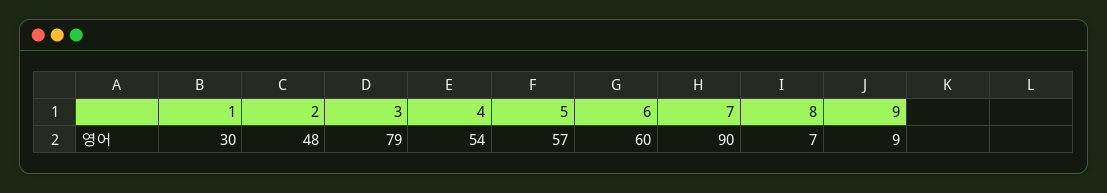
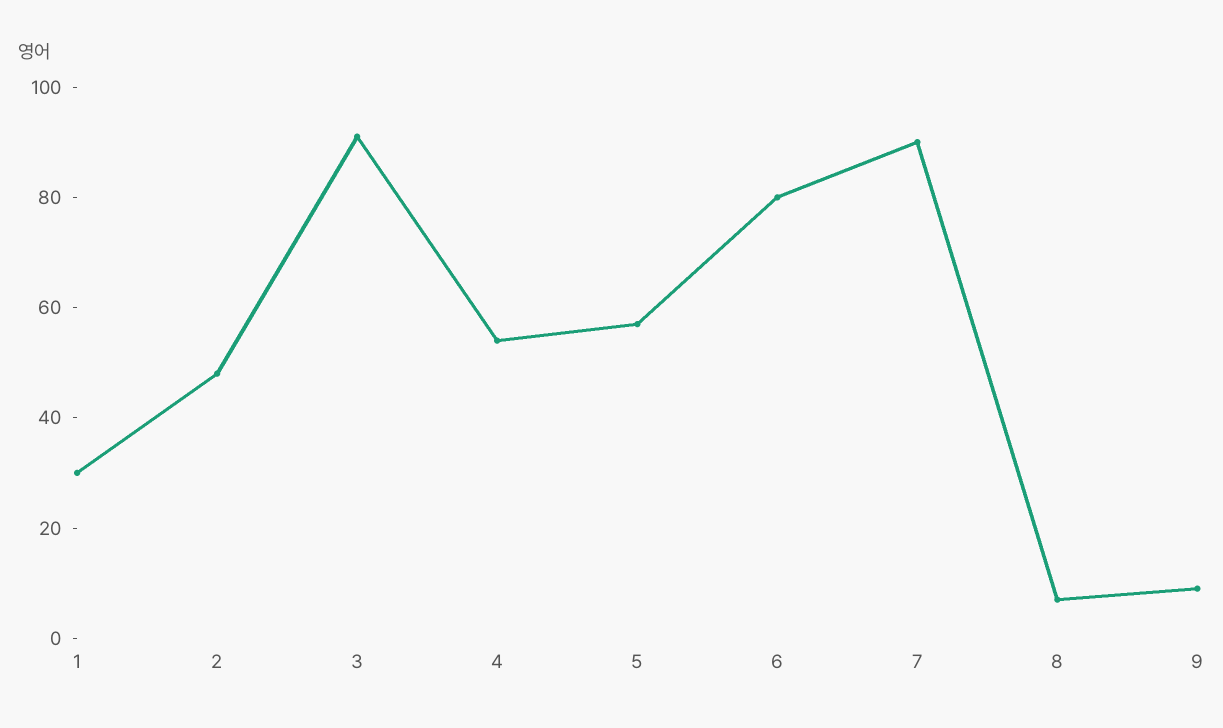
3: 79 -> 90
6: 60 -> 80

